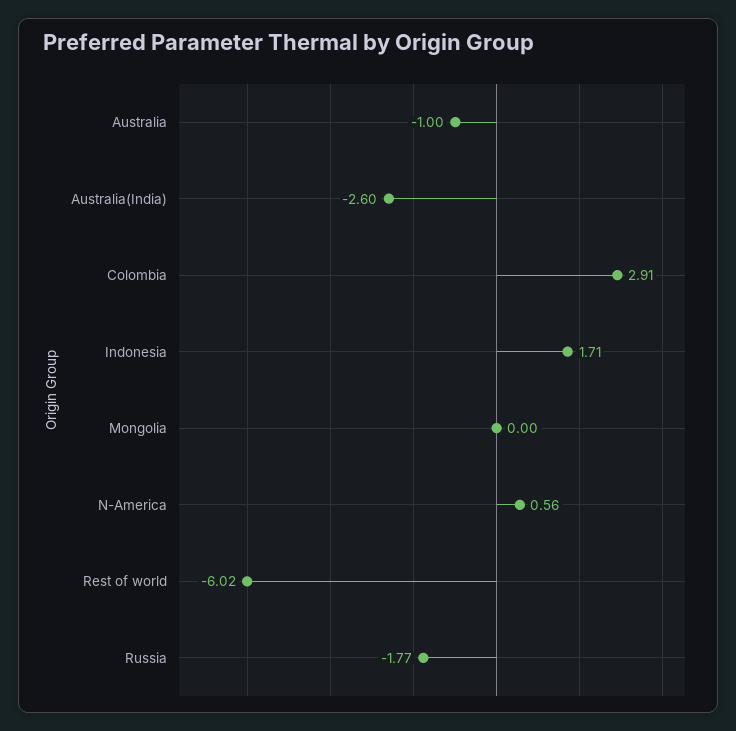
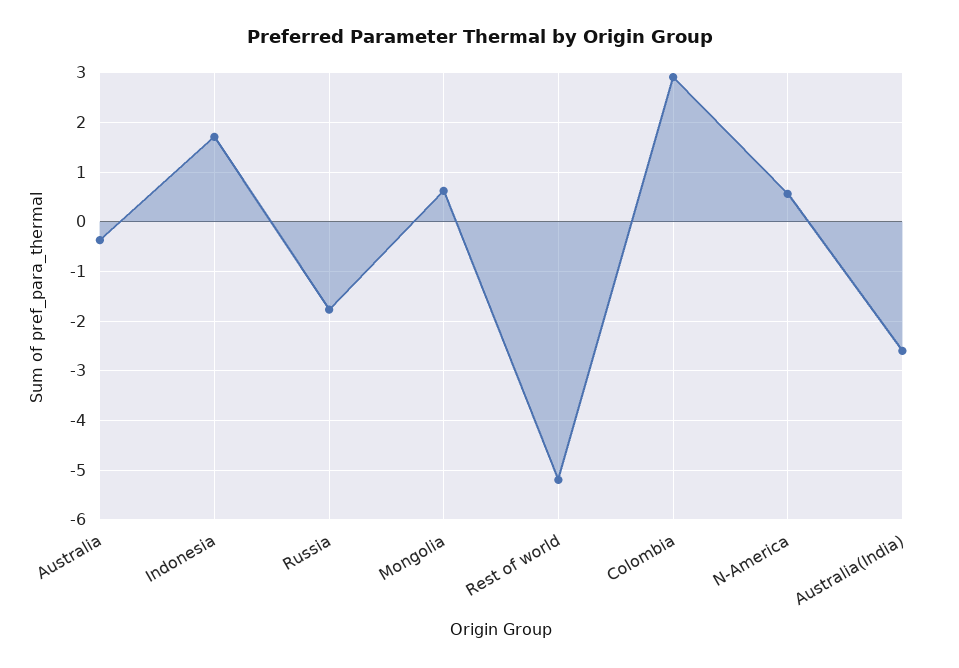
Australia: -1 -> -0.4
Mongolia: 0 -> 0.6
Rest of world: -6.02 -> -5.2

